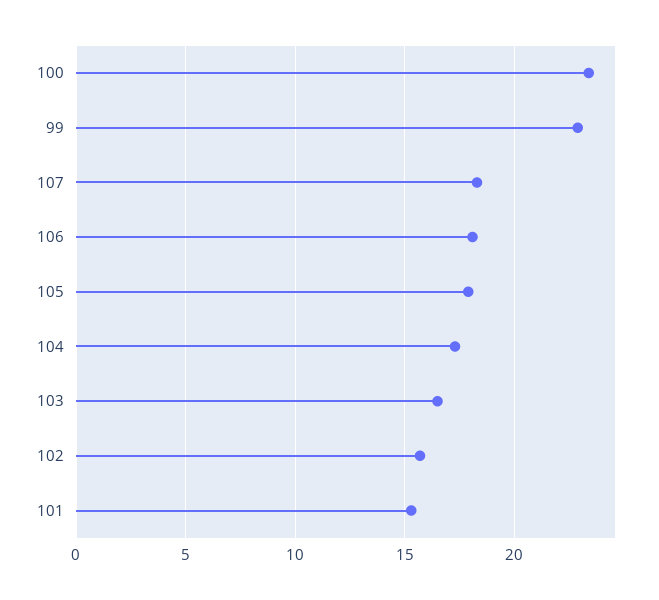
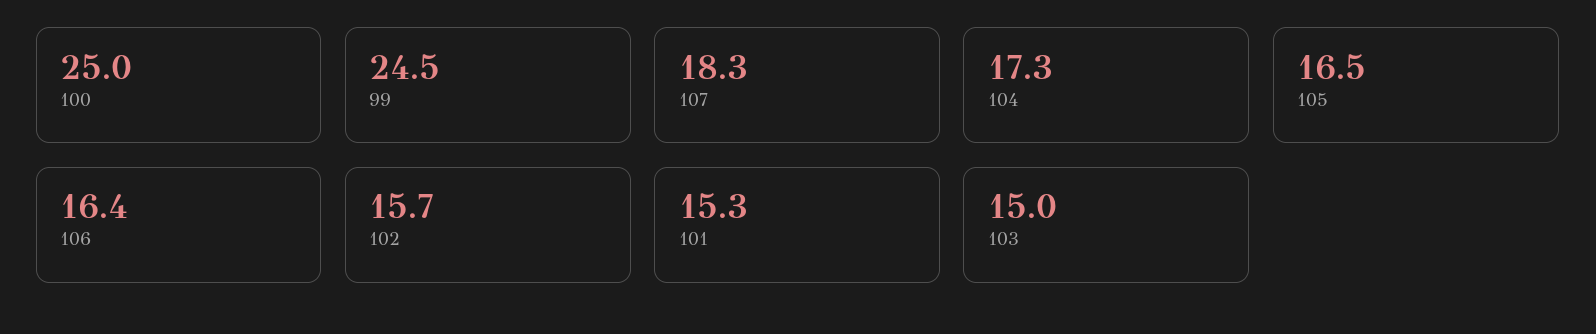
100: 23.5 -> 25
99: 23 -> 24.5
106: 18 -> 16.4
105: 18 -> 16.5
103: 16.5 -> 15

